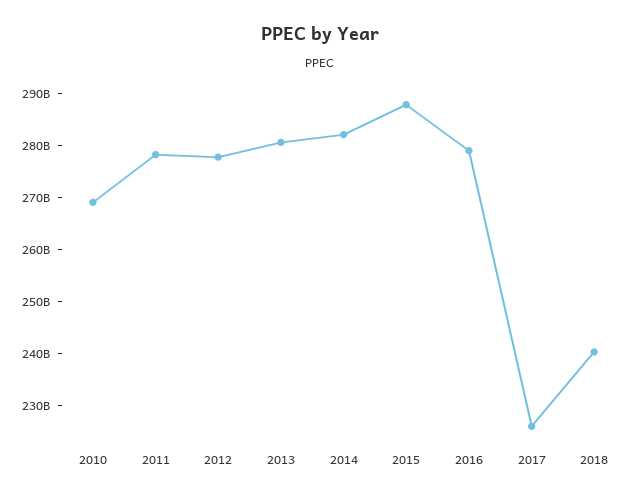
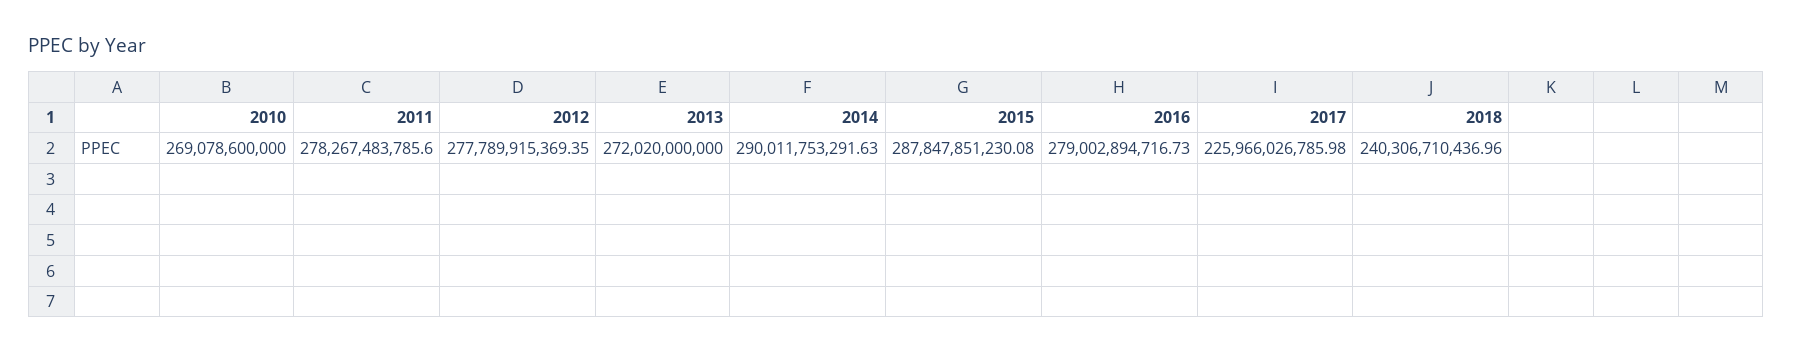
2013: 280000000000 -> 272020000000
2014: 282000000000 -> 290011753291.63

